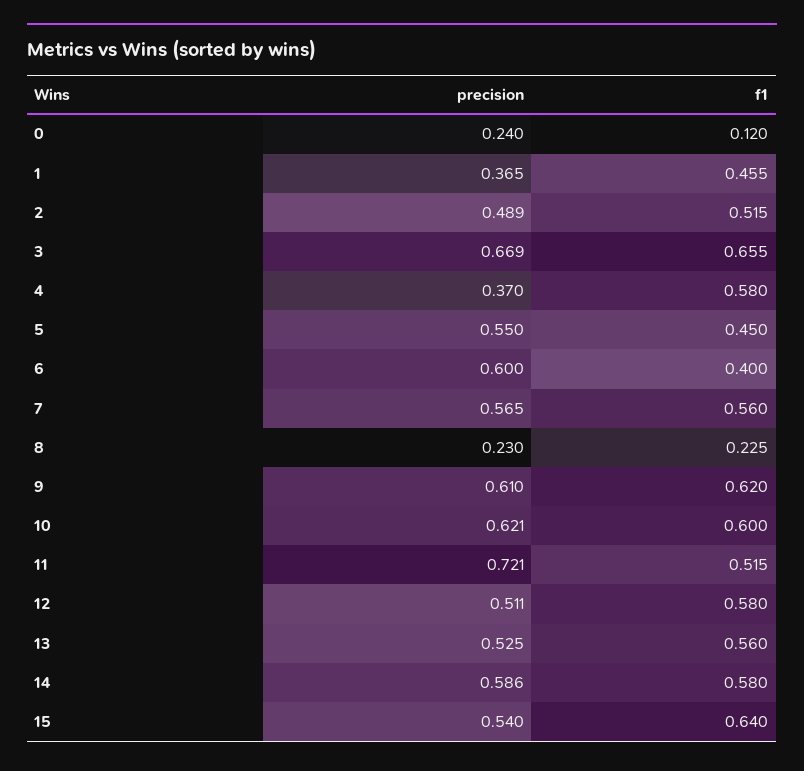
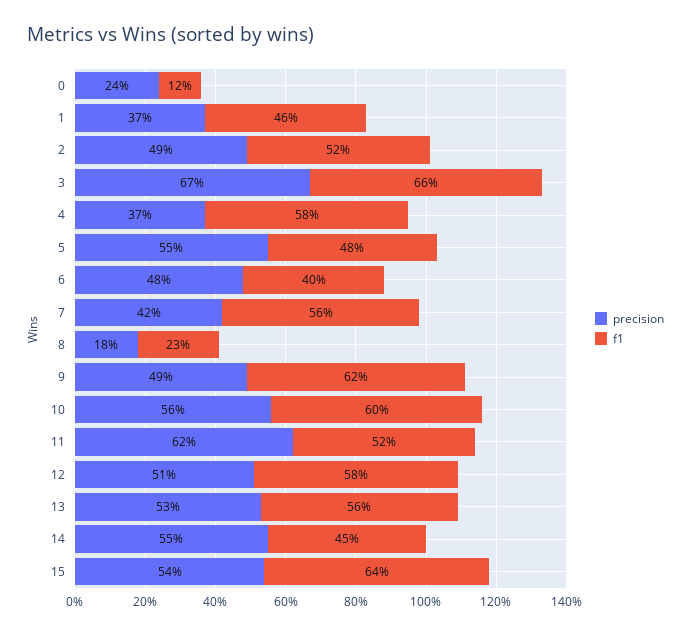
f1, 5: 0.45 -> 0.48
precision, 6: 0.6 -> 0.48
precision, 7: 0.565 -> 0.42
precision, 8: 0.23 -> 0.18
precision, 9: 0.61 -> 0.49
precision, 10: 0.621 -> 0.56
precision, 11: 0.721 -> 0.62
precision, 14: 0.586 -> 0.55
f1, 14: 0.58 -> 0.45

